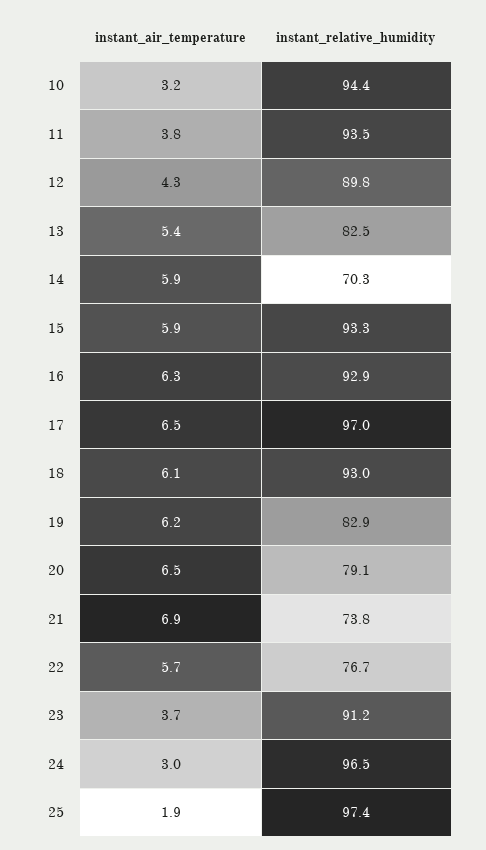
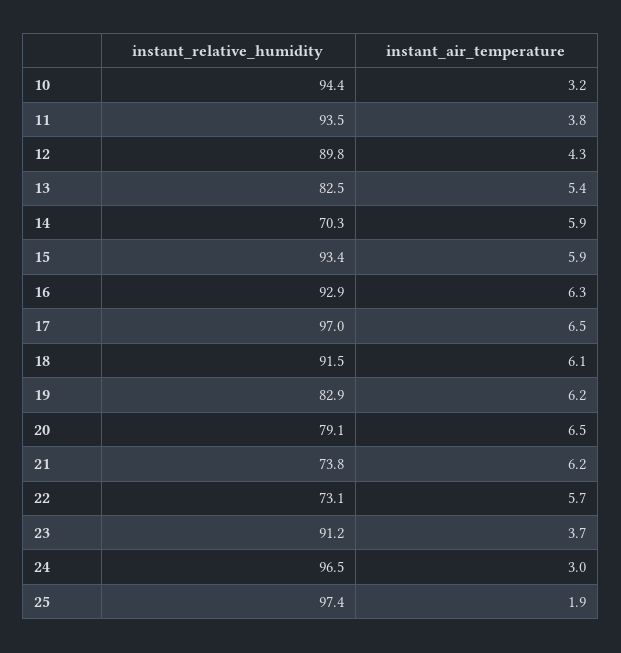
instant_relative_humidity, 15: 93.3 -> 93.4
instant_relative_humidity, 18: 93 -> 91.5
instant_air_temperature, 21: 6.9 -> 6.2
instant_relative_humidity, 22: 76.7 -> 73.1

